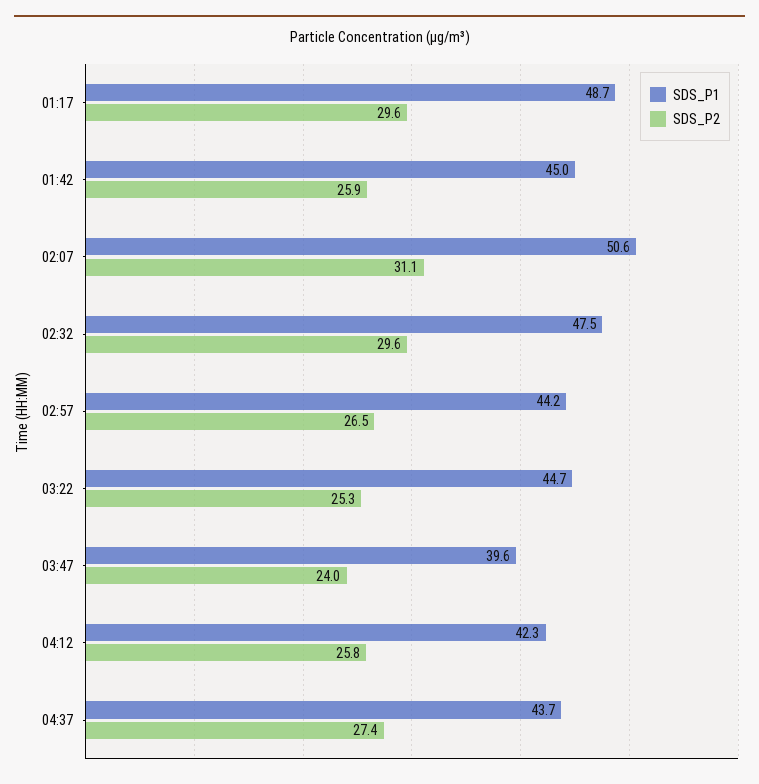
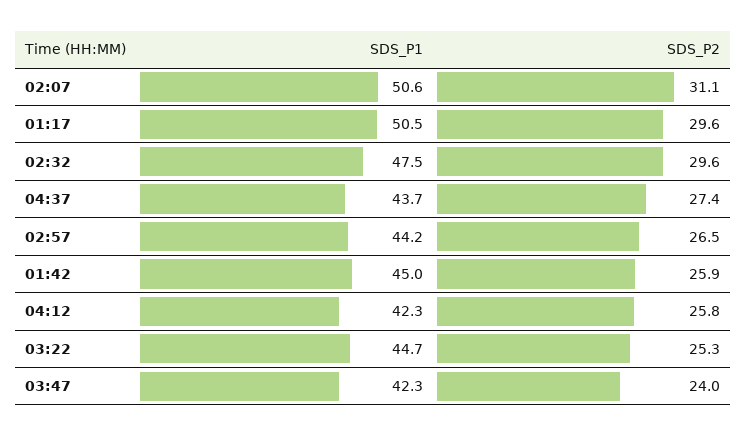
SDS_P1, 01:17: 48.7 -> 50.5
SDS_P1, 03:47: 39.6 -> 42.3

